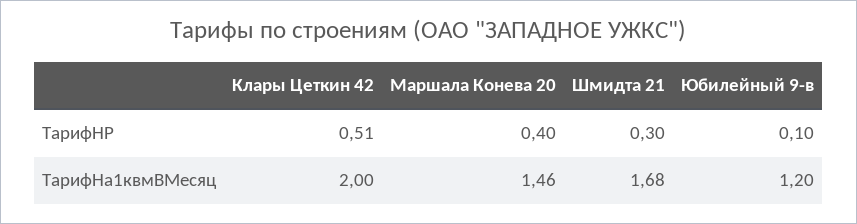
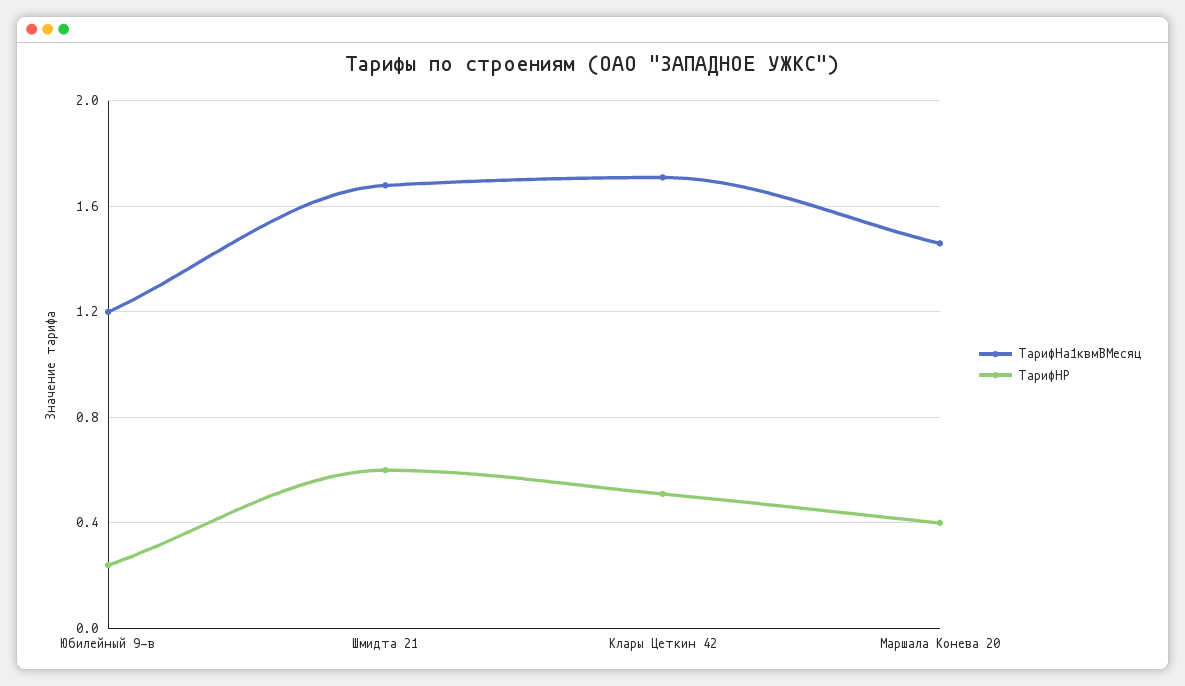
ТарифНР, Шмидта 21: 0.3 -> 0.6
ТарифНР, Юбилейный 9-в: 0.1 -> 0.25
ТарифНа1квмВМесяц, Клары Цеткин 42: 2 -> 1.7

